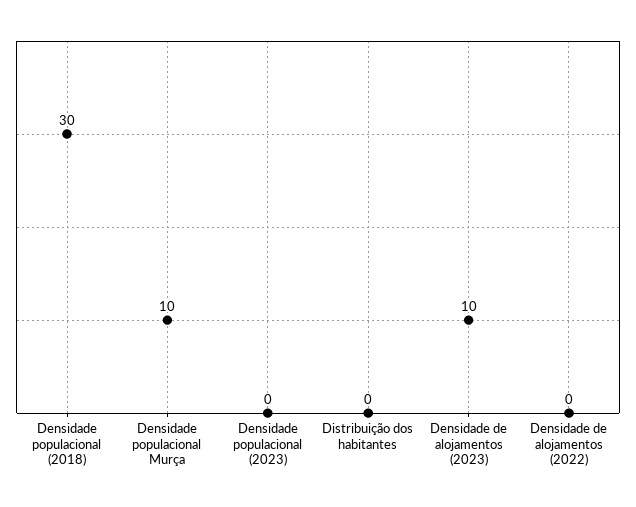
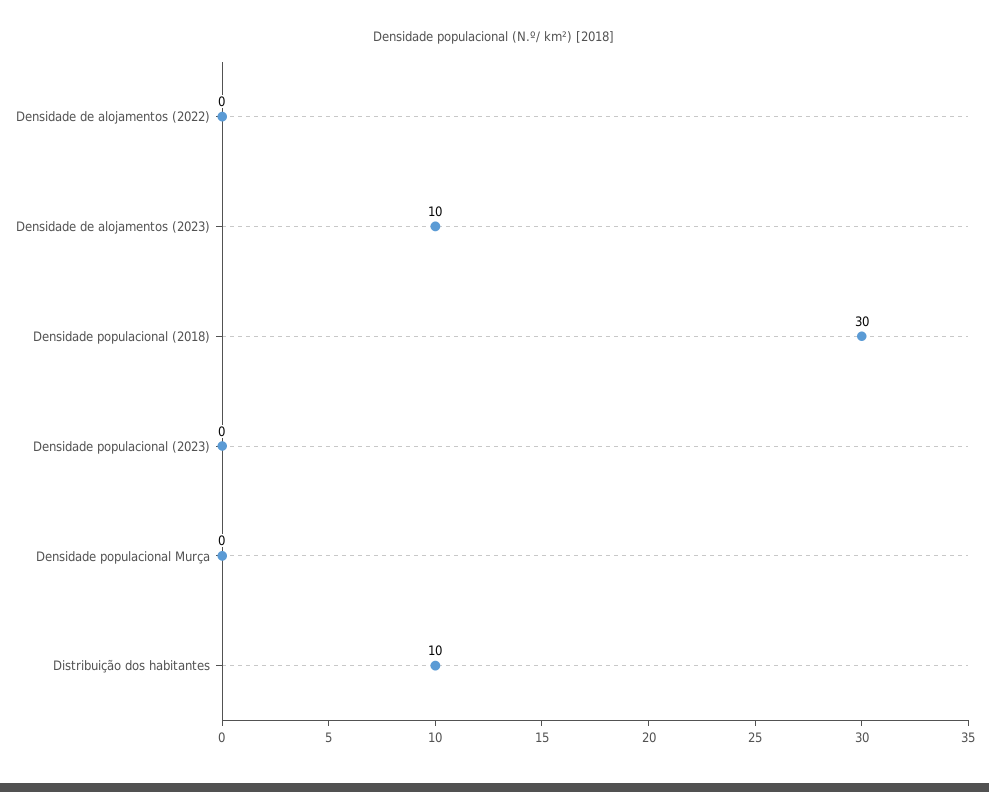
Densidade populacional Murça: 10 -> 0
Distribuição dos habitantes: 0 -> 10

